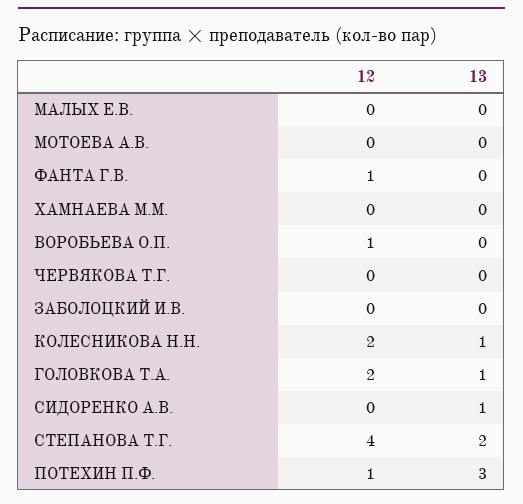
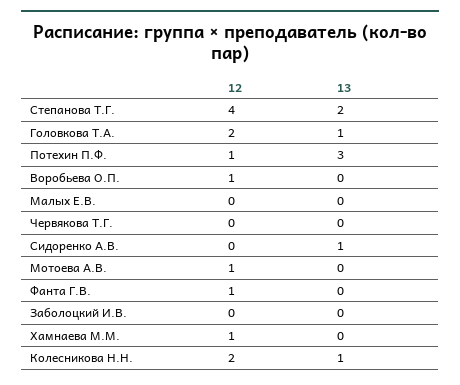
12, МОТОЕВА А.В.: 0 -> 1
12, ХАМНАЕВА М.М.: 0 -> 1

